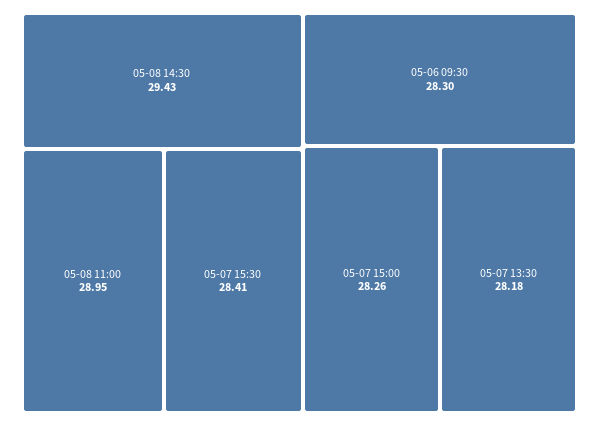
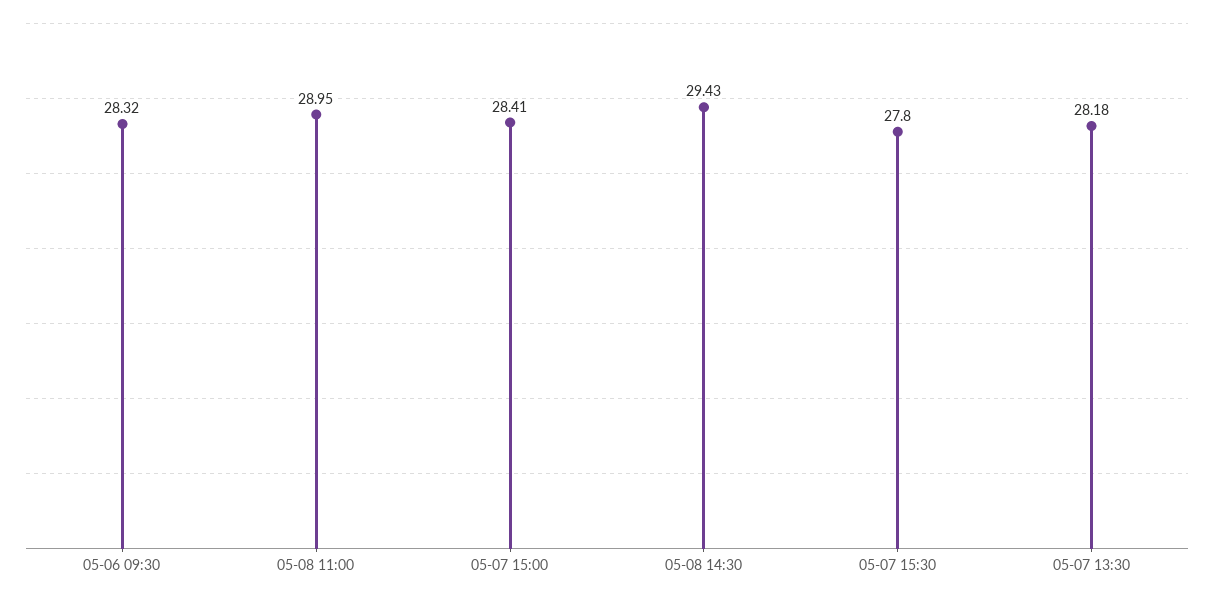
05-07 15:30: 28.41 -> 27.8
05-06 09:30: 28.3 -> 28.32
05-07 15:00: 28.26 -> 28.41

